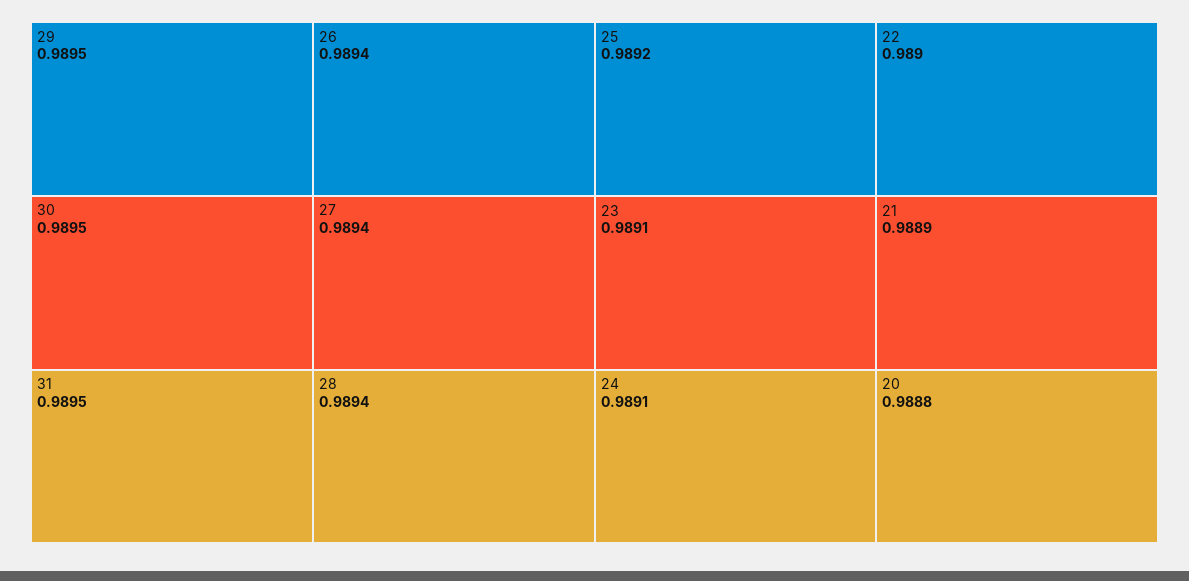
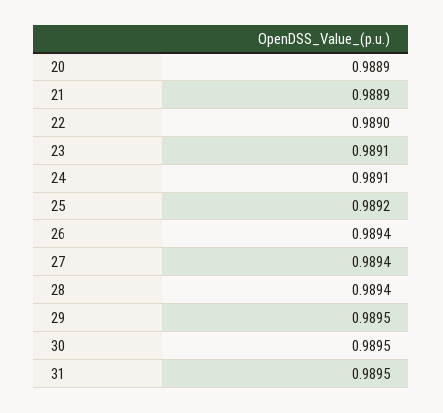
20: 0.9888 -> 0.9889

